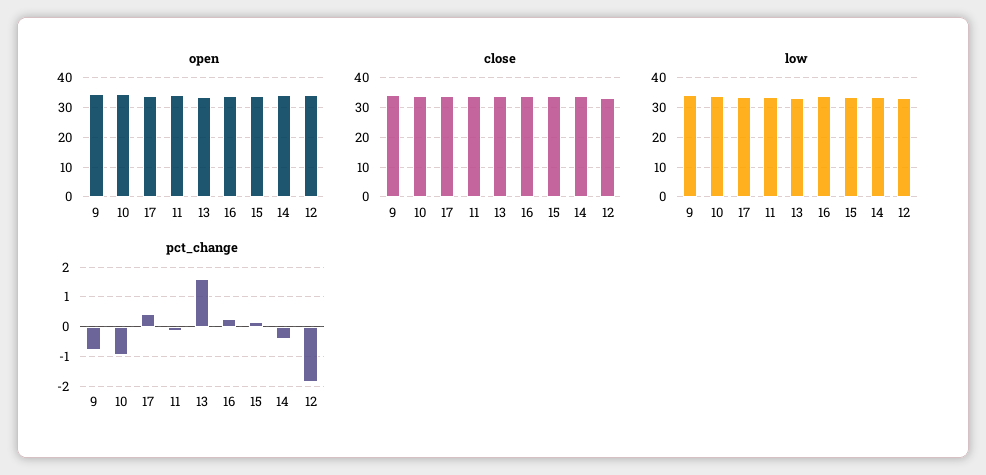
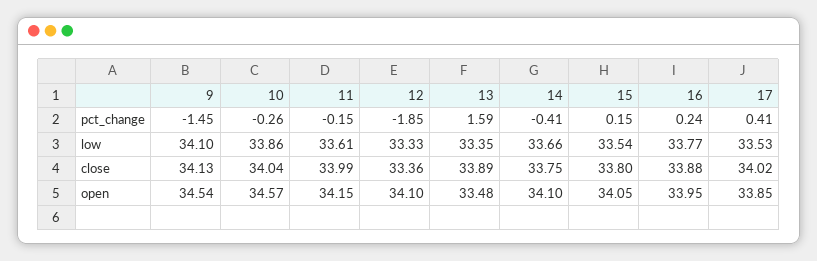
pct_change, 9: -0.75 -> -1.45
pct_change, 10: -1 -> -0.26

